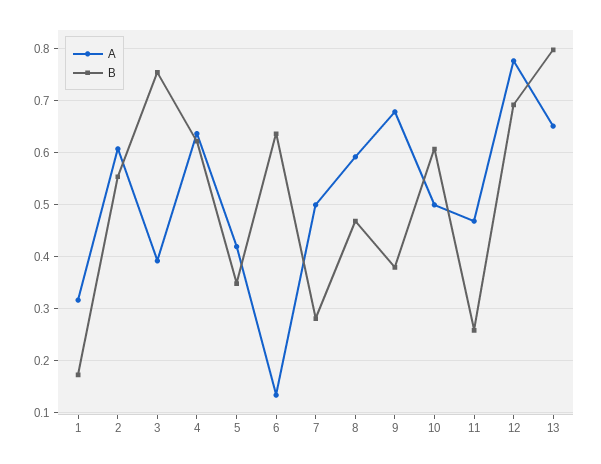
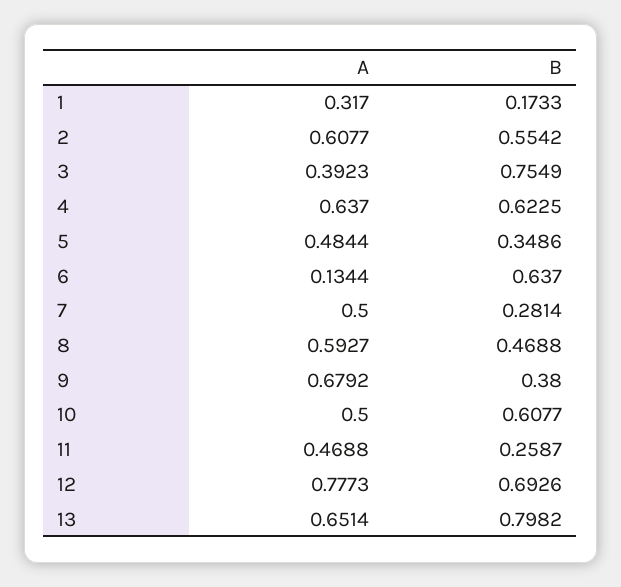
A, 5: 0.42 -> 0.4844

